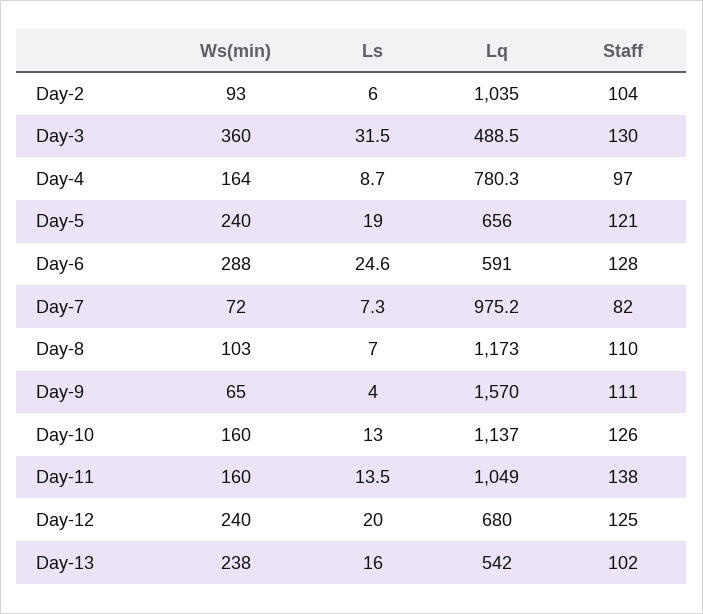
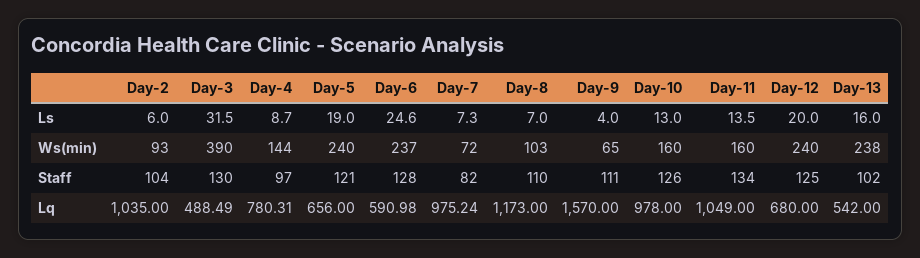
Ws(min), Day-3: 360 -> 390
Ws(min), Day-4: 164 -> 144
Ws(min), Day-6: 288 -> 237
Lq, Day-10: 1137 -> 978
Staff, Day-11: 138 -> 134

